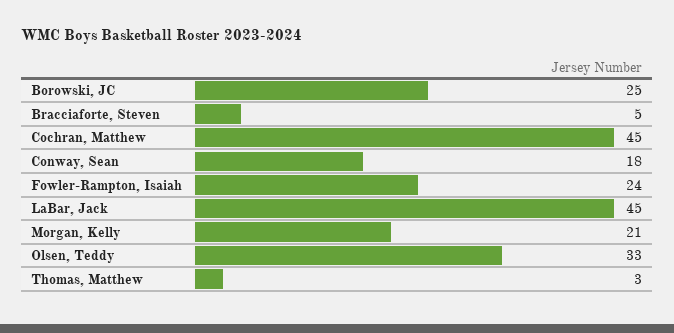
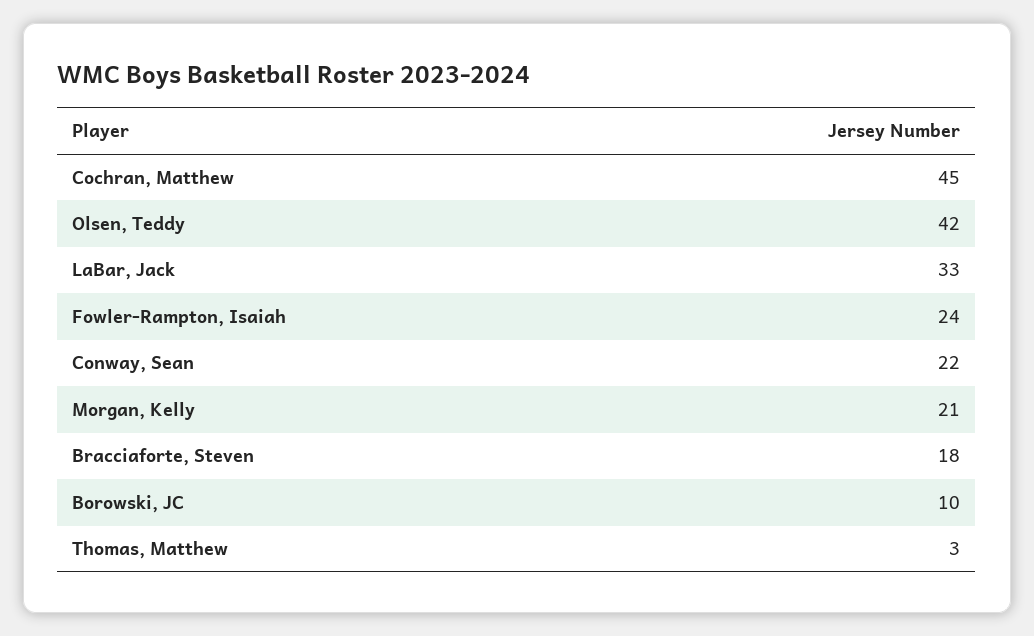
Borowski, JC: 25 -> 10
Bracciaforte, Steven: 5 -> 18
Conway, Sean: 18 -> 22
LaBar, Jack: 45 -> 33
Olsen, Teddy: 33 -> 42

